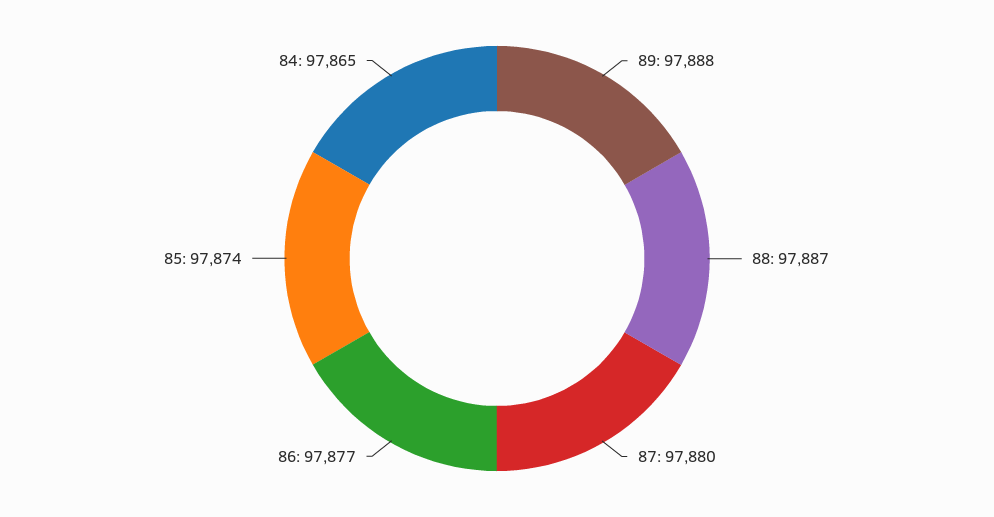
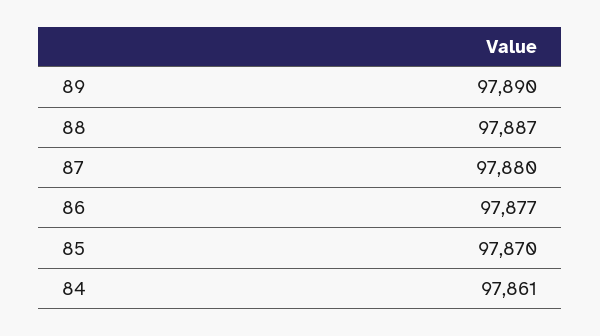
89: 97888 -> 97890
85: 97874 -> 97870
84: 97865 -> 97861

